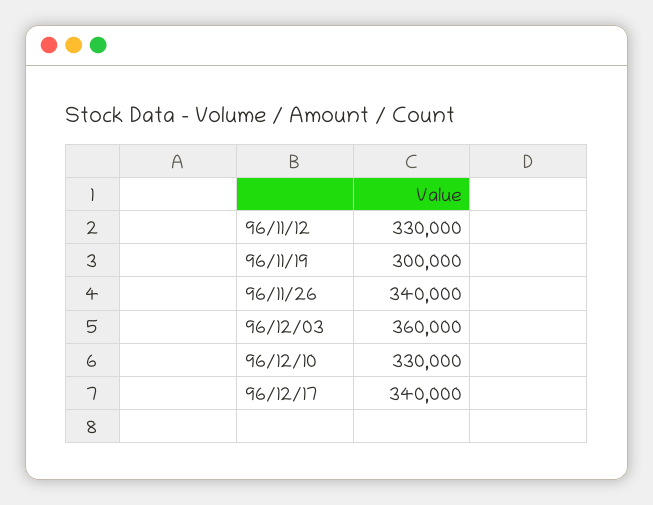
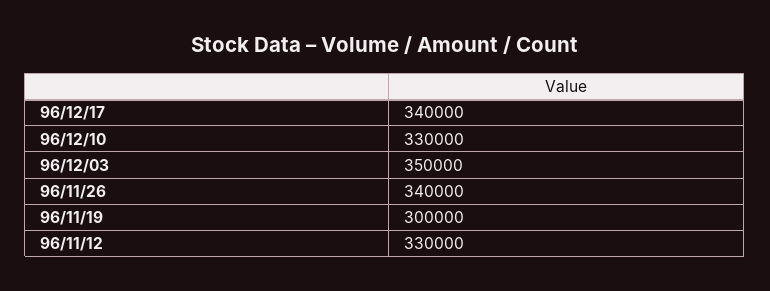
96/12/03: 360000 -> 350000

